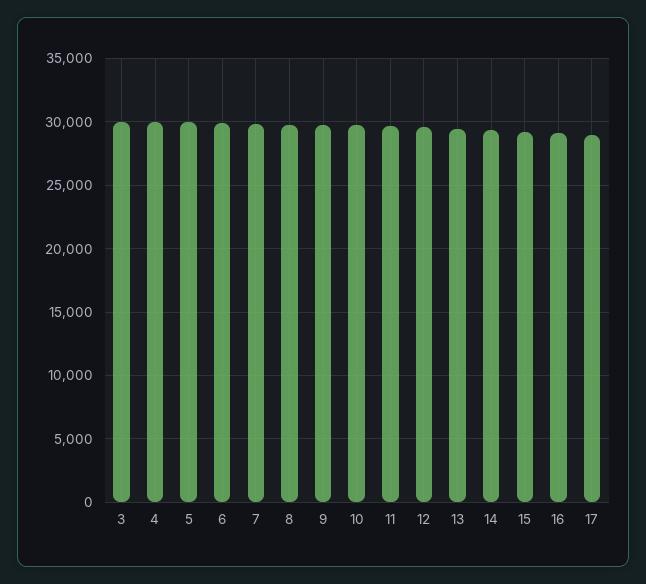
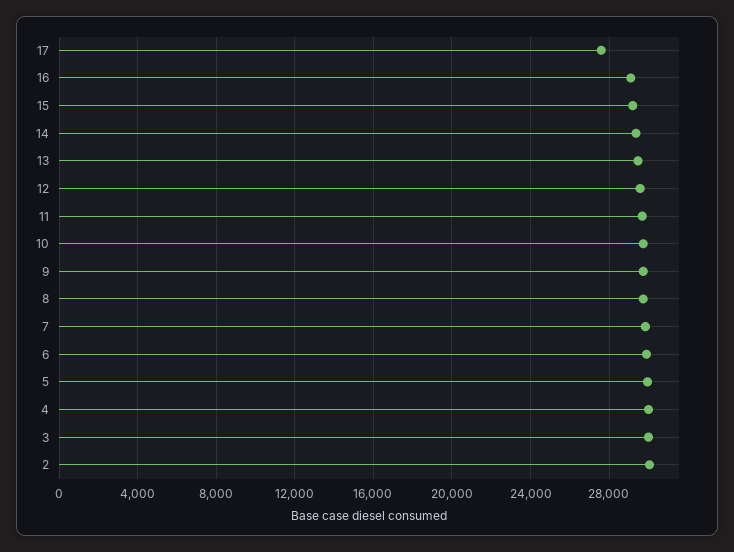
17: 29000 -> 27500
2: none -> 30000

